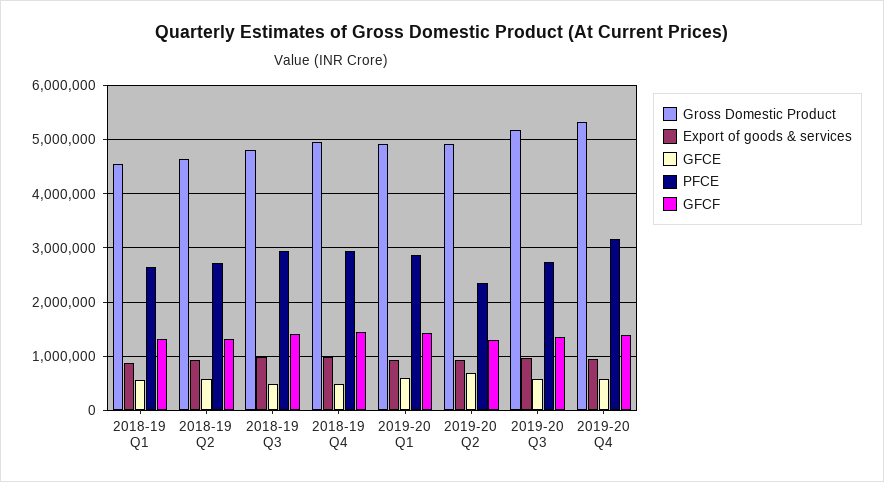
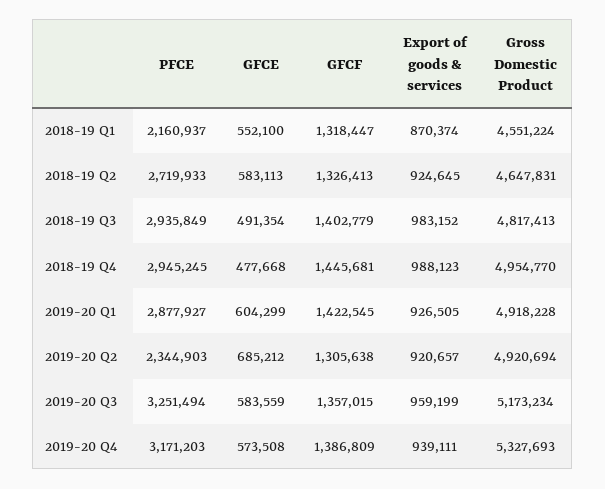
PFCE, 2018-19 Q1: 2600000 -> 2160937
PFCE, 2019-20 Q3: 2800000 -> 3251494

